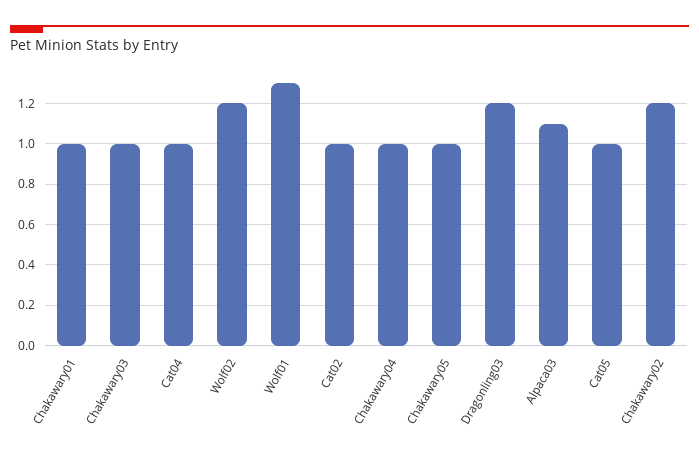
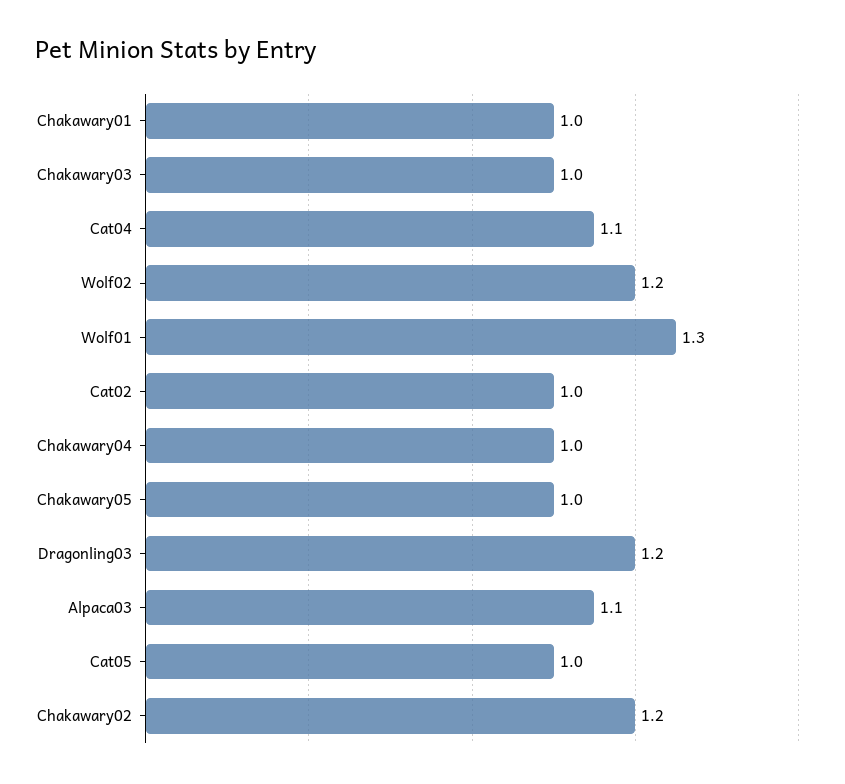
Cat04: 1 -> 1.1

